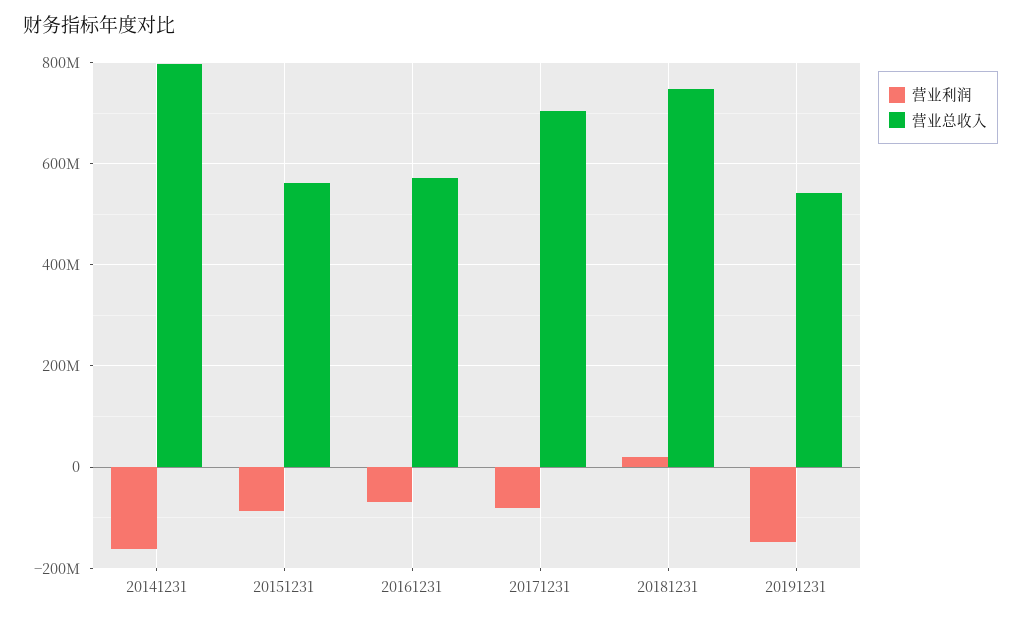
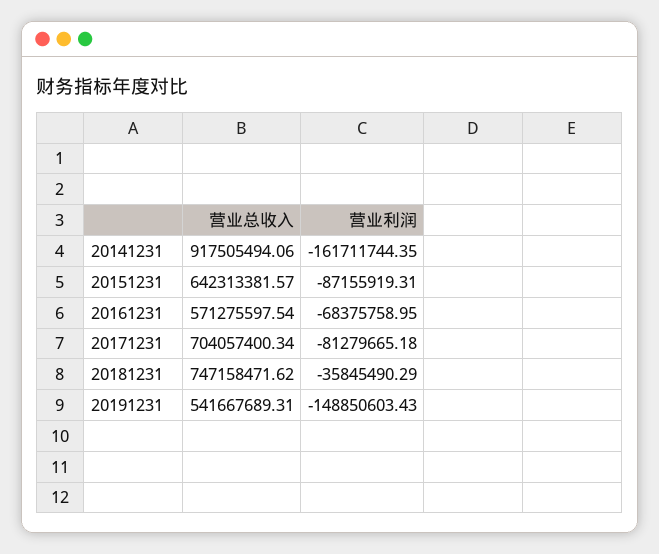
营业总收入, 20141231: 800000000 -> 917505494.06
营业总收入, 20151231: 560000000 -> 642313381.57
营业利润, 20181231: 20000000 -> -35845490.29

